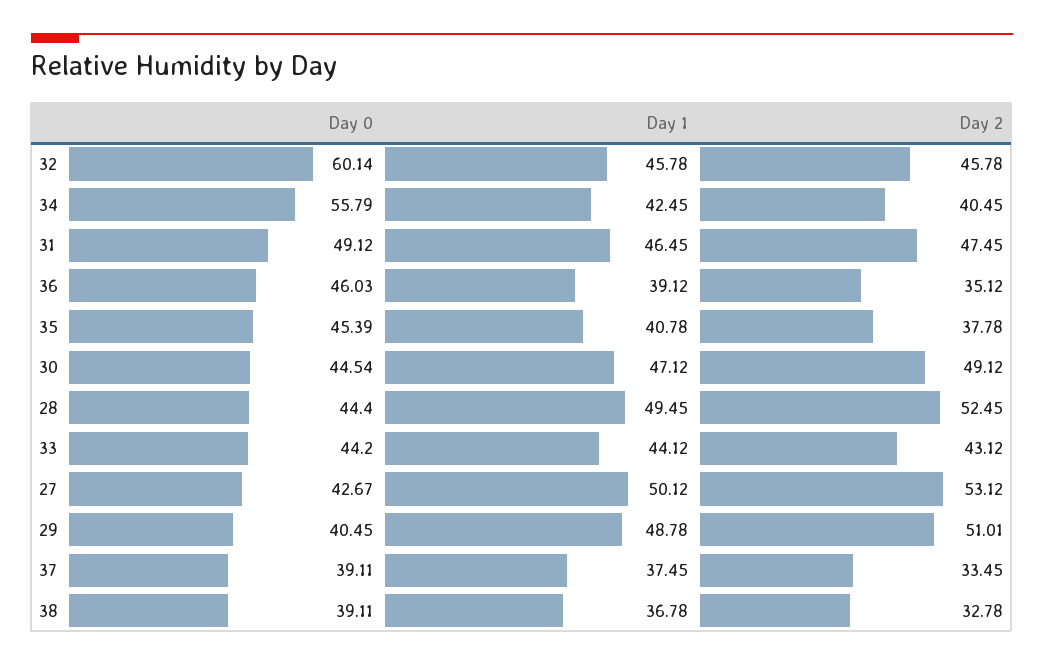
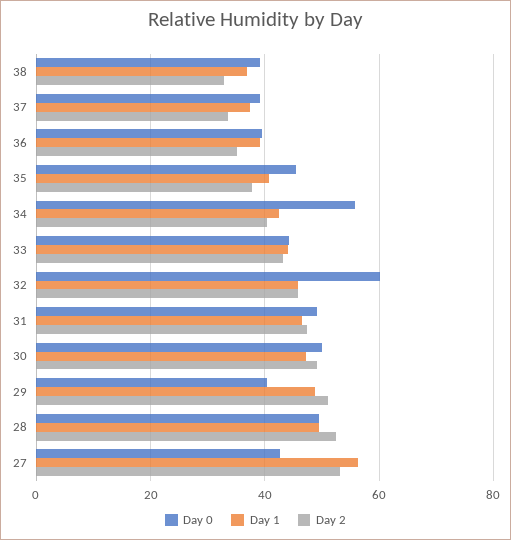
Day 0, 36: 46.03 -> 40
Day 0, 30: 44.54 -> 50
Day 0, 28: 44.4 -> 50
Day 1, 27: 50.12 -> 56

